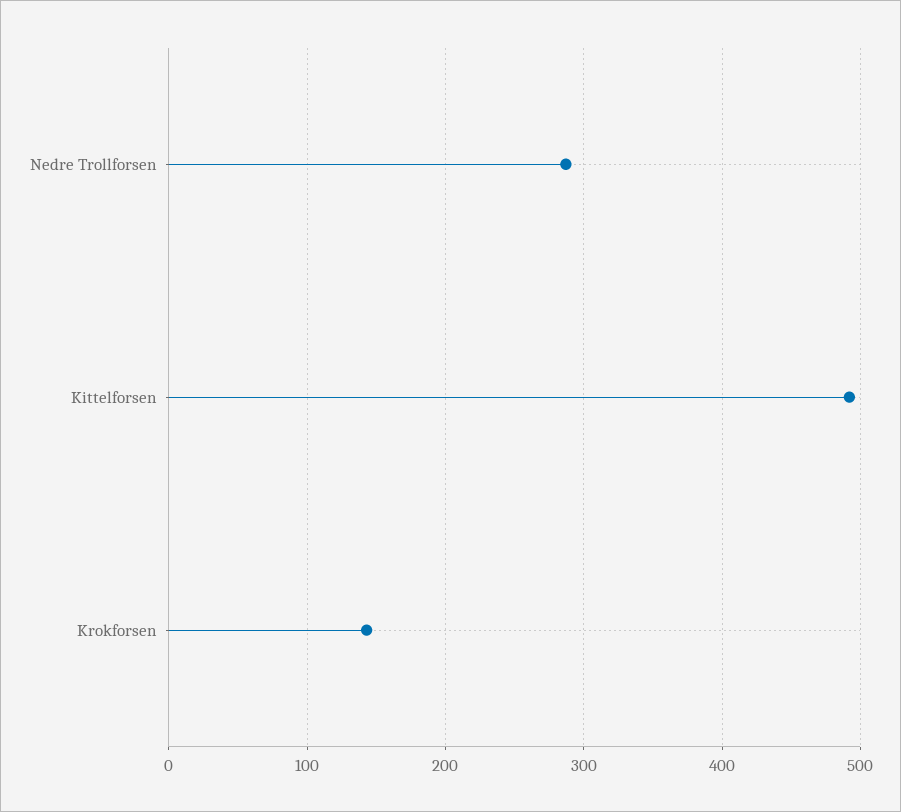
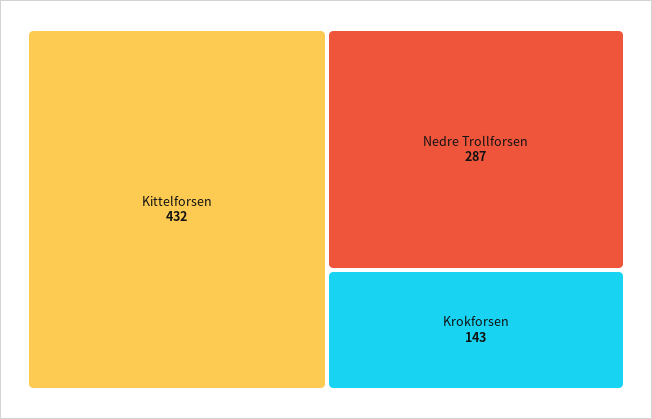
Kittelforsen: 490 -> 432

